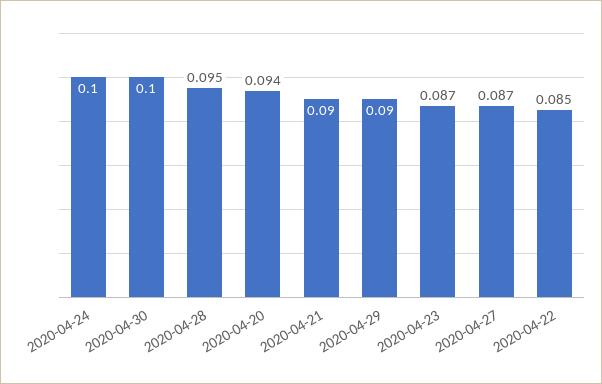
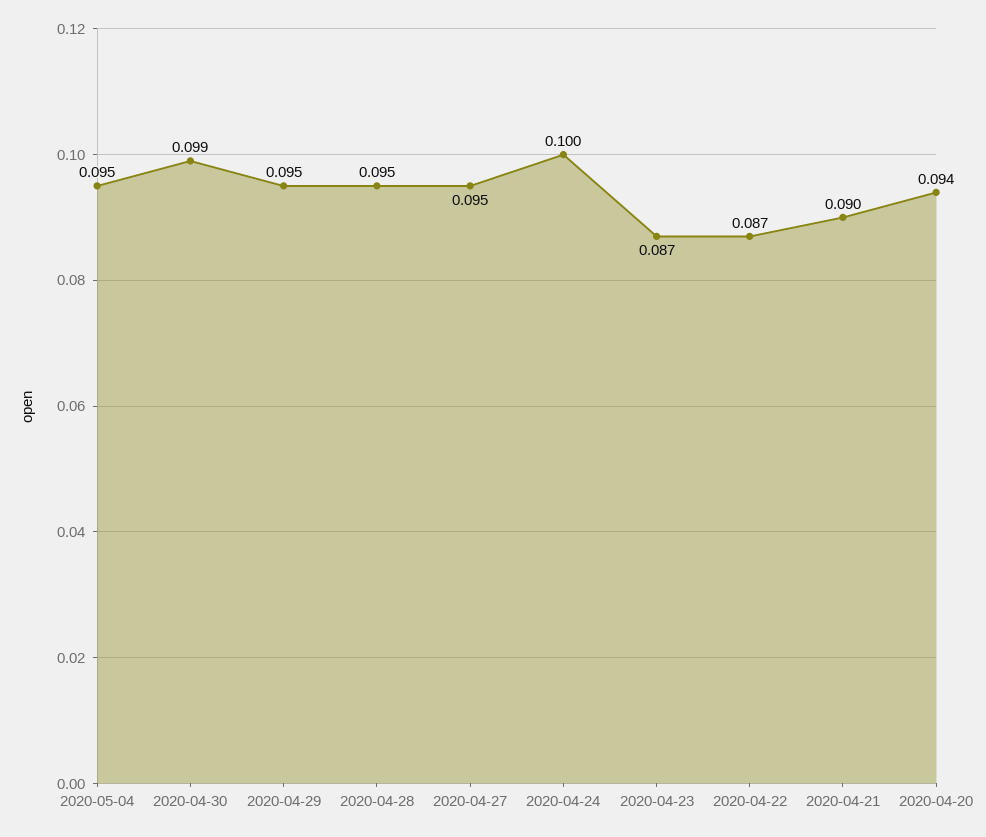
2020-04-30: 0.1 -> 0.099
2020-04-29: 0.09 -> 0.095
2020-04-27: 0.087 -> 0.095
2020-04-22: 0.085 -> 0.087
2020-05-04: none -> 0.095

